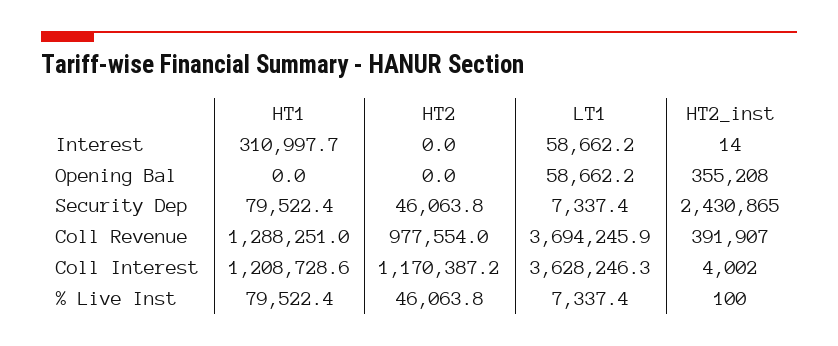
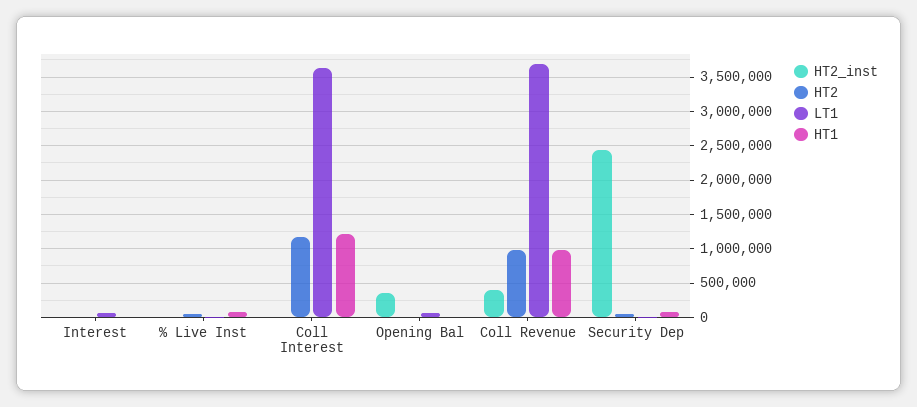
HT1, Interest: 310997.7 -> 0
HT1, Coll Revenue: 1288251 -> 1000000

